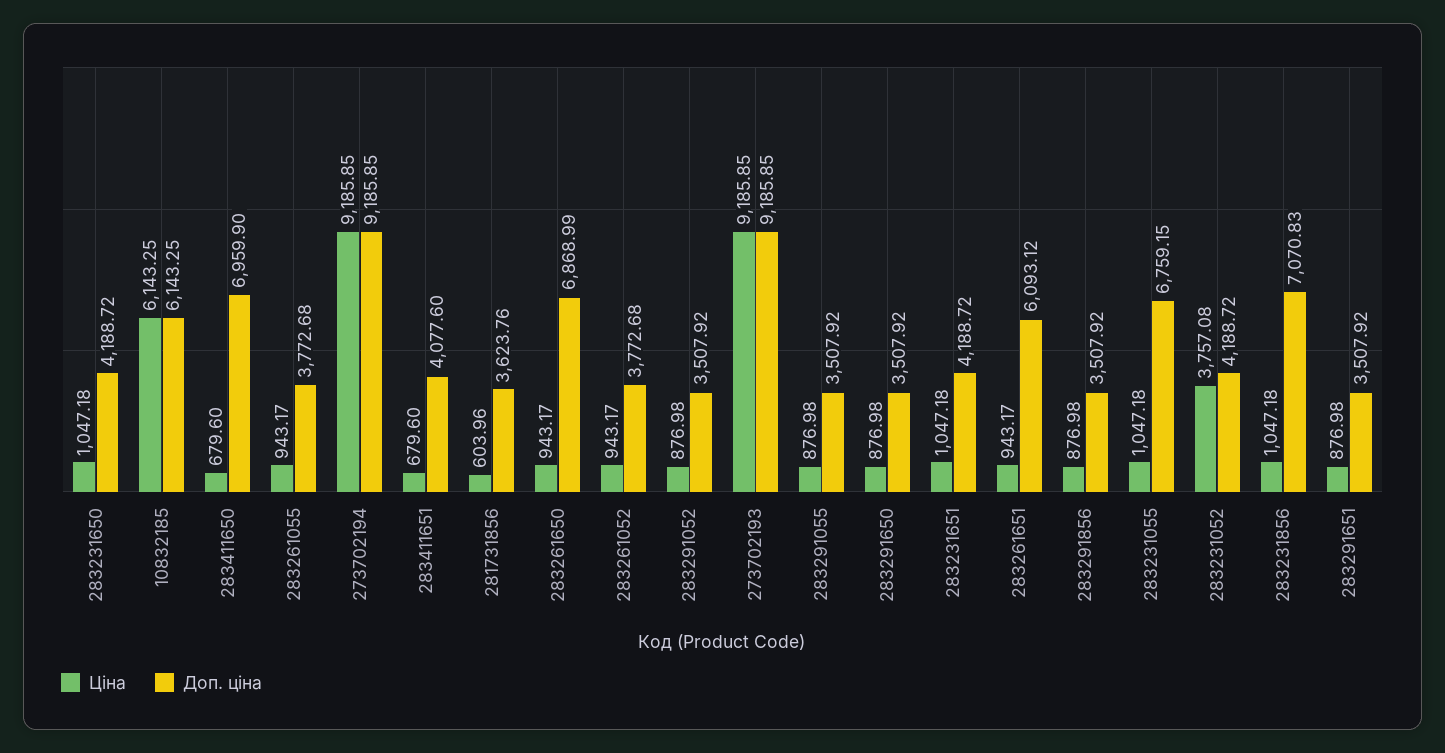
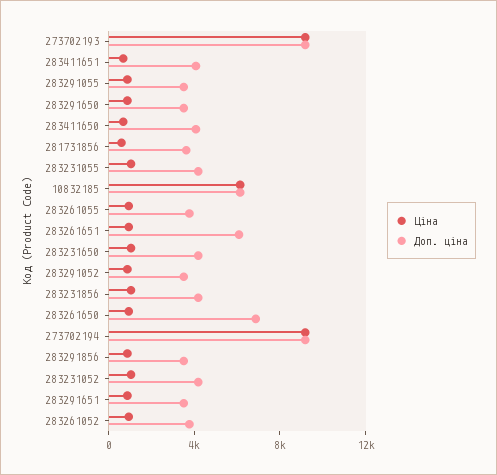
Доп. ціна, 283411650: 6959.9 -> 4000
Ціна, 283231651: 1047.18 -> none
Доп. ціна, 283231651: 4188.72 -> none
Доп. ціна, 283231055: 6759.15 -> 4000
Ціна, 283231052: 3757.08 -> 1000
Доп. ціна, 283231856: 7070.83 -> 4000

